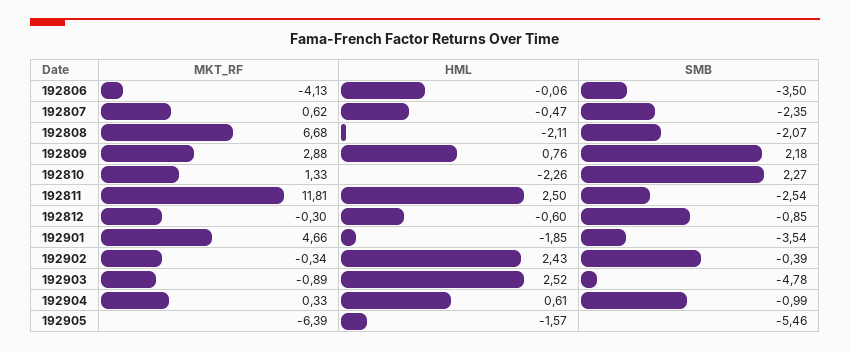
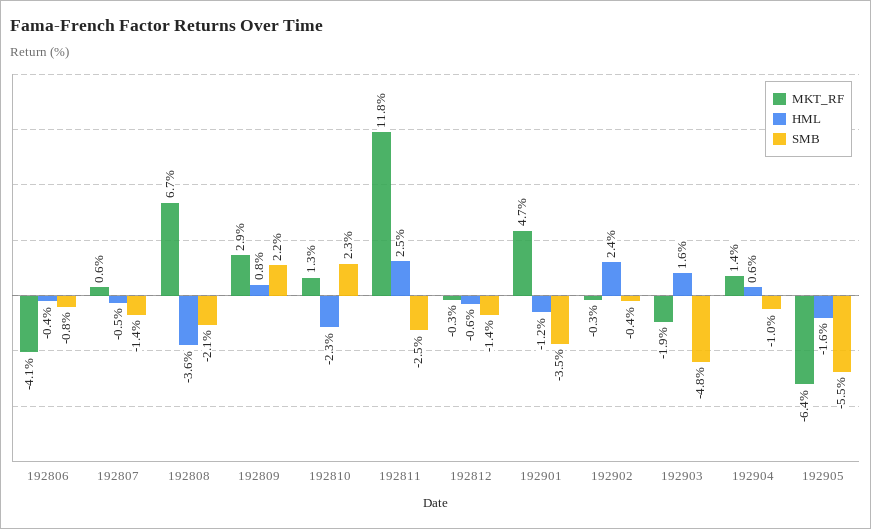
HML, 192806: -0.06 -> -0.4
SMB, 192806: -3.5 -> -0.8
SMB, 192807: -2.35 -> -1.4
HML, 192808: -2.11 -> -3.6
SMB, 192812: -0.85 -> -1.4
HML, 192901: -1.85 -> -1.2
MKT_RF, 192903: -0.89 -> -1.9
HML, 192903: 2.52 -> 1.6
MKT_RF, 192904: 0.33 -> 1.4

